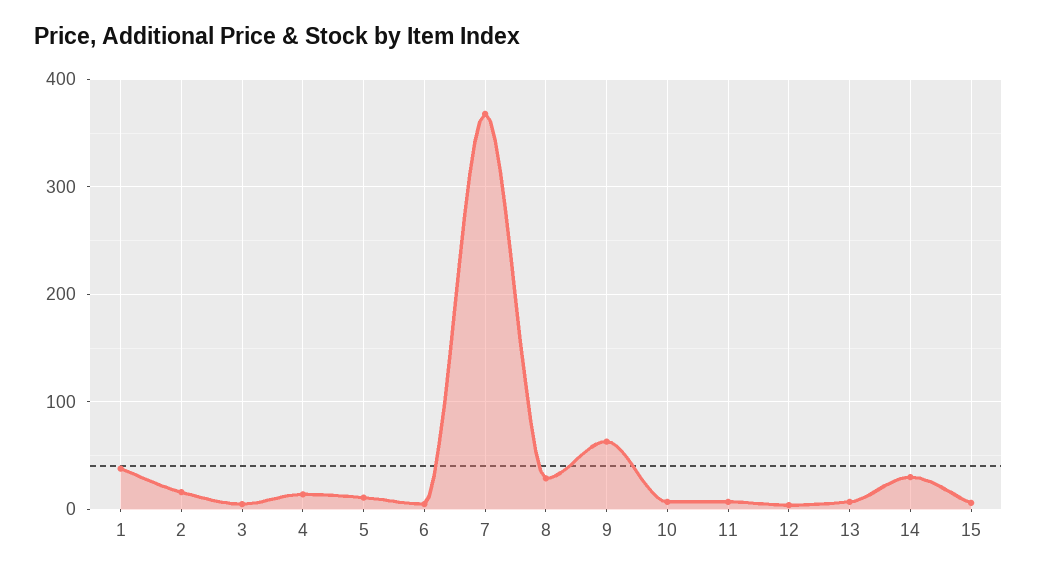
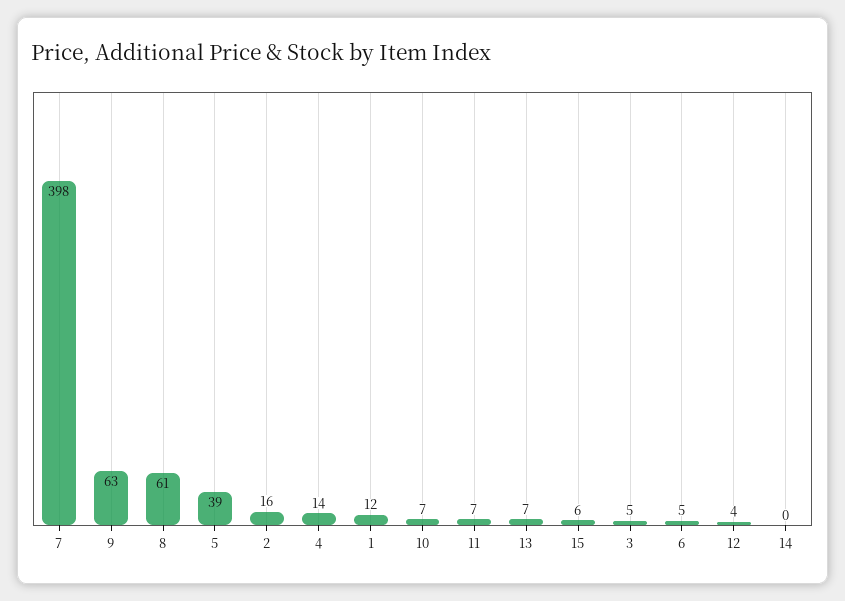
1: 40 -> 12
5: 10 -> 39
7: 370 -> 398
8: 30 -> 61
14: 30 -> 0

